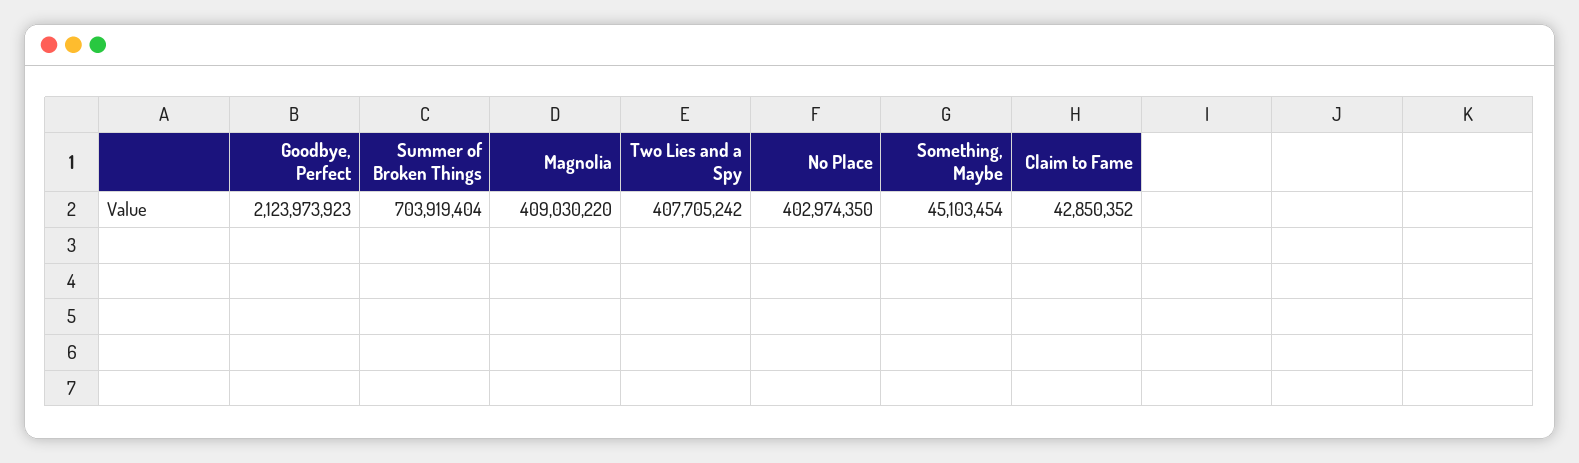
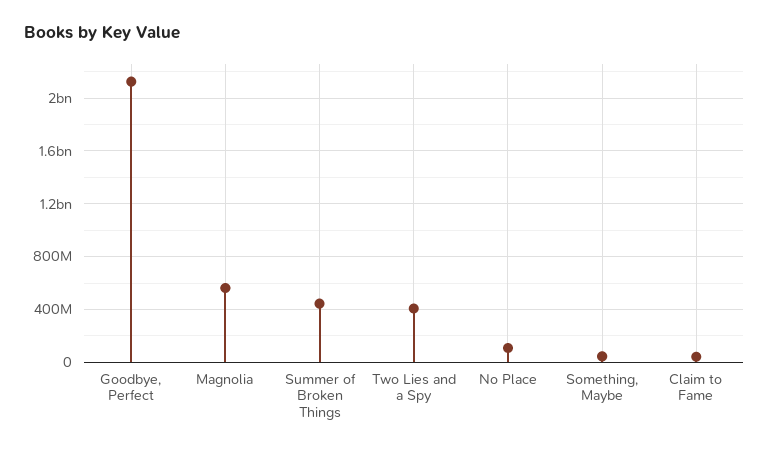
Summer of Broken Things: 703919404 -> 450000000
Magnolia: 409030220 -> 550000000
No Place: 402974350 -> 100000000

